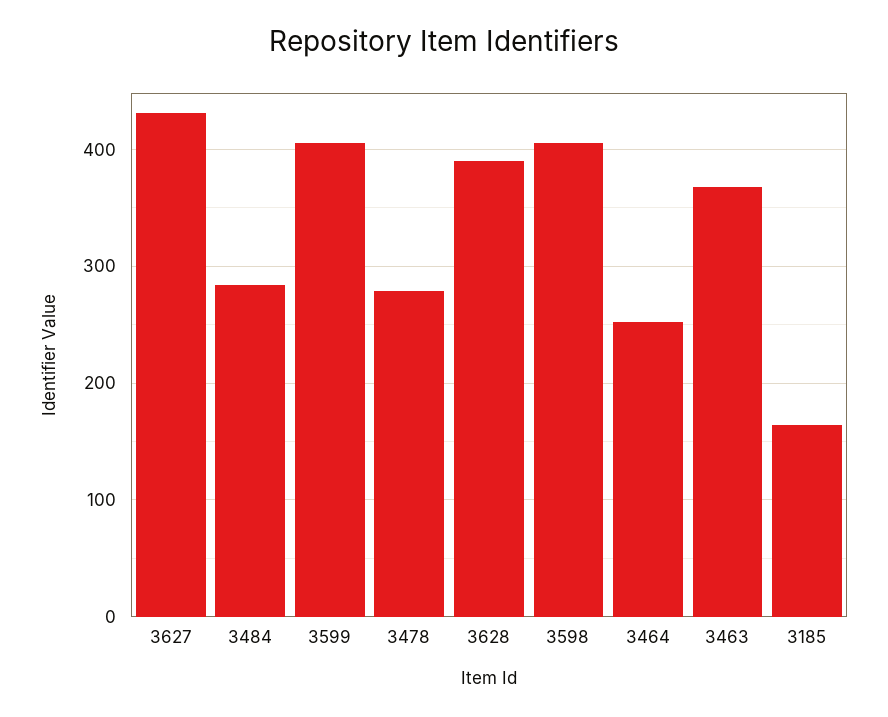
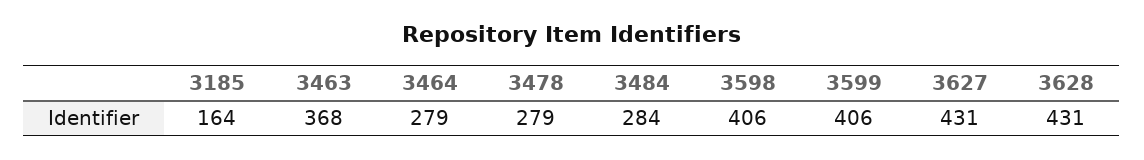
3628: 390 -> 431
3464: 250 -> 279

